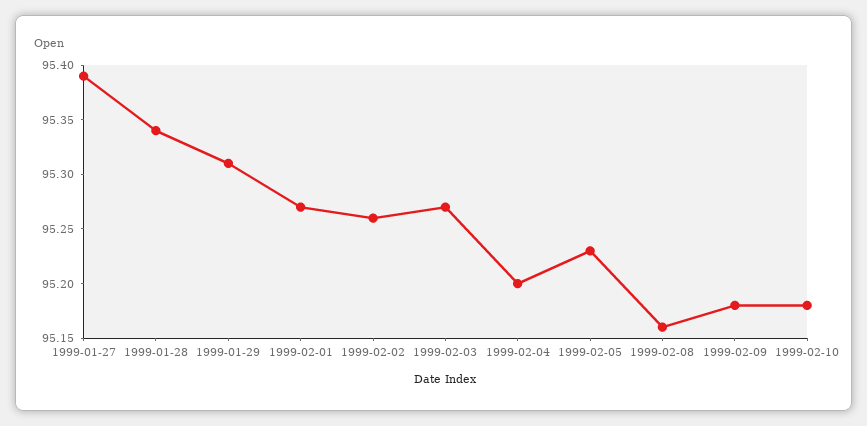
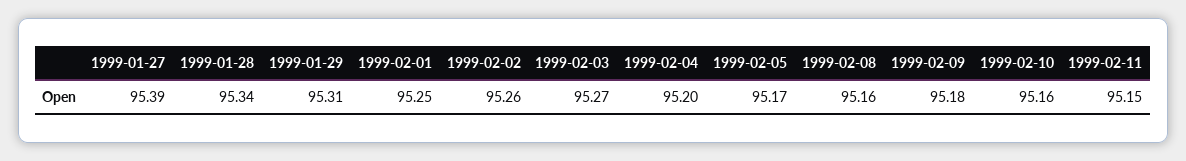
1999-02-01: 95.27 -> 95.25
1999-02-05: 95.23 -> 95.17
1999-02-10: 95.18 -> 95.16
1999-02-11: none -> 95.15

